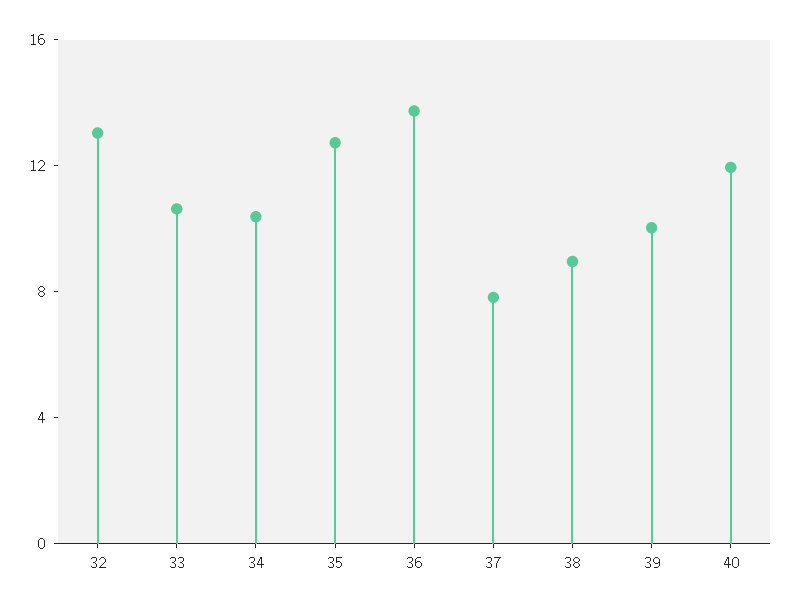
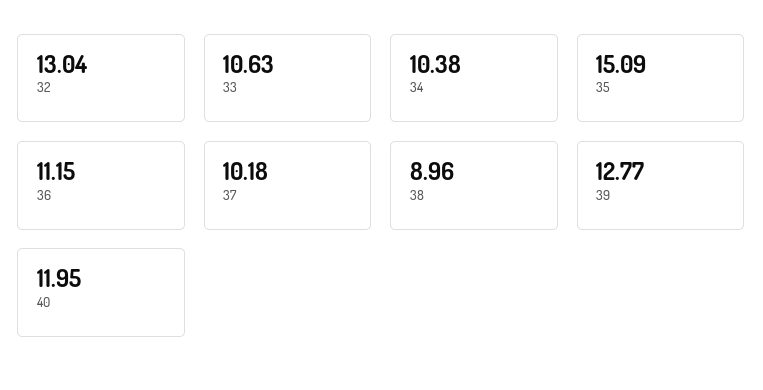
35: 13 -> 15.09
36: 14 -> 11.15
37: 8 -> 10.18
39: 10 -> 12.77

